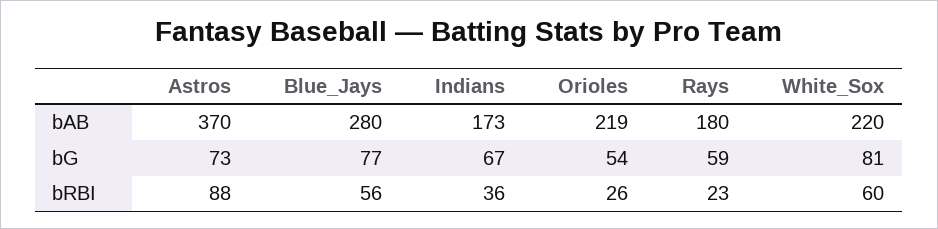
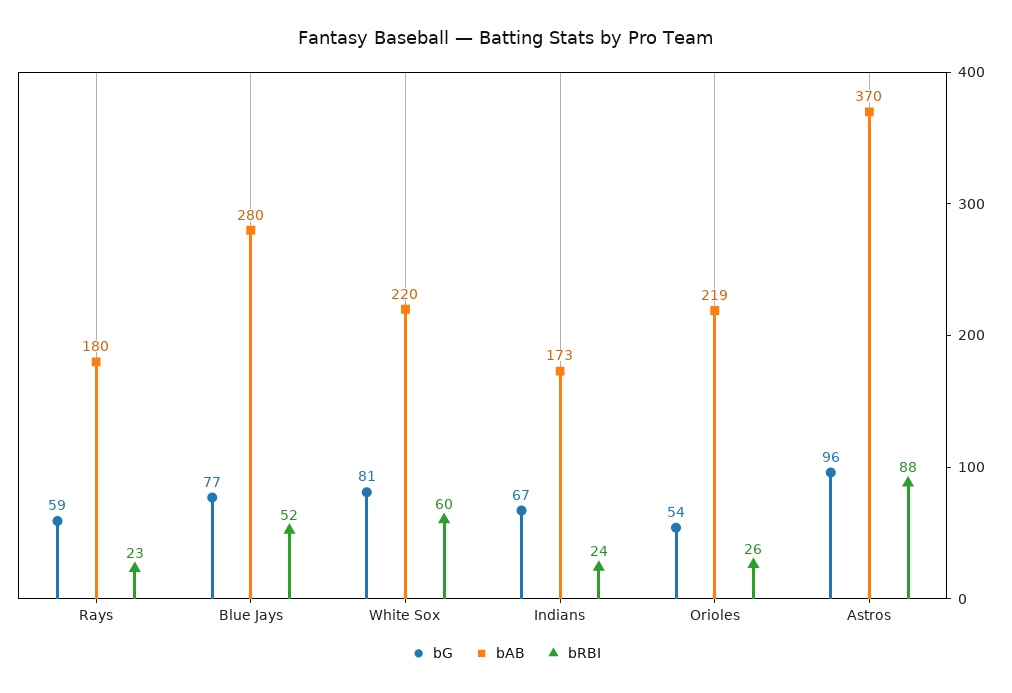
bG, Astros: 73 -> 96
bRBI, Blue_Jays: 56 -> 52
bRBI, Indians: 36 -> 24

